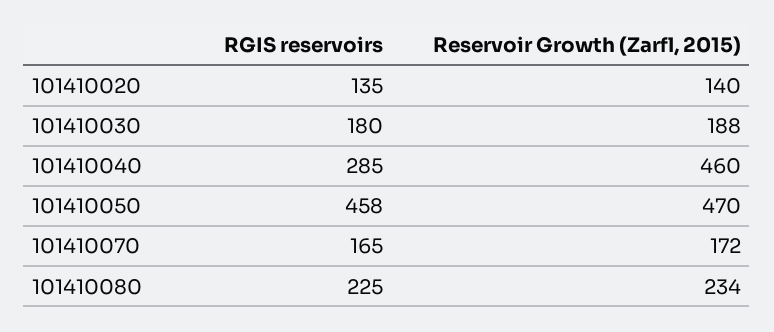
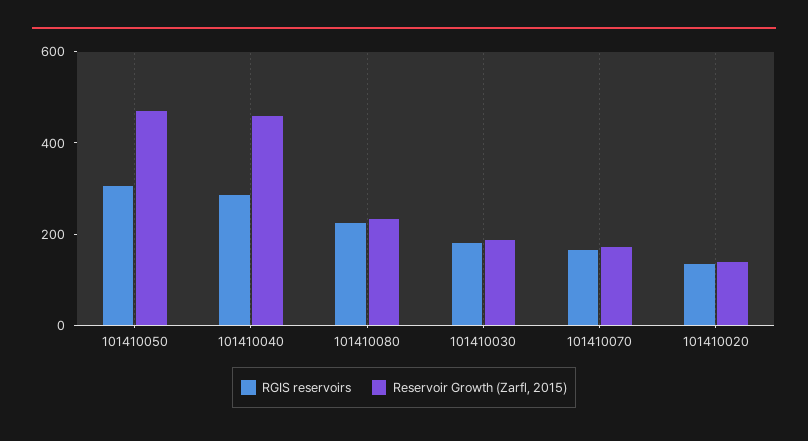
RGIS reservoirs, 101410050: 458 -> 300

